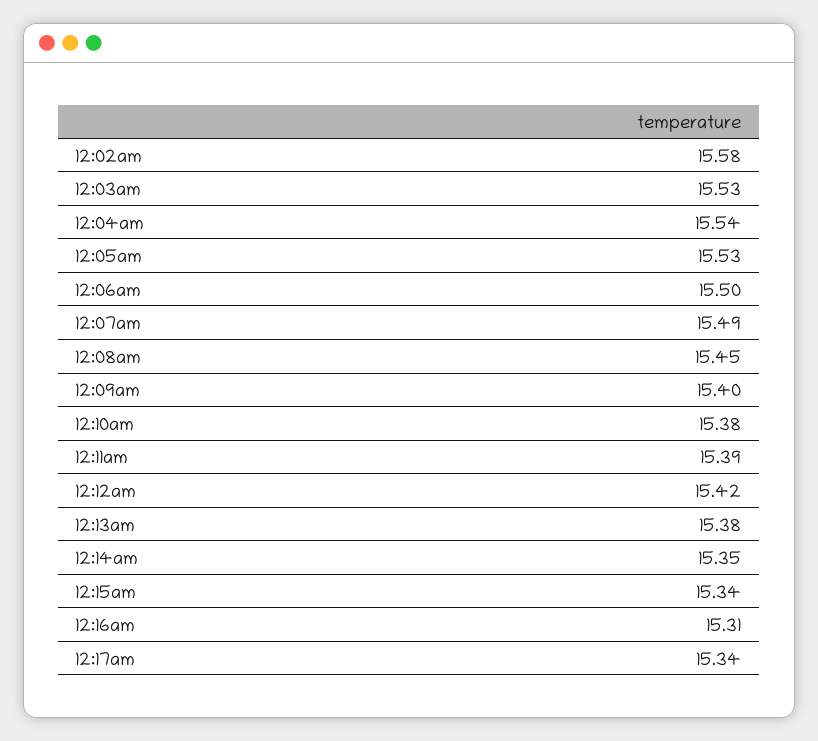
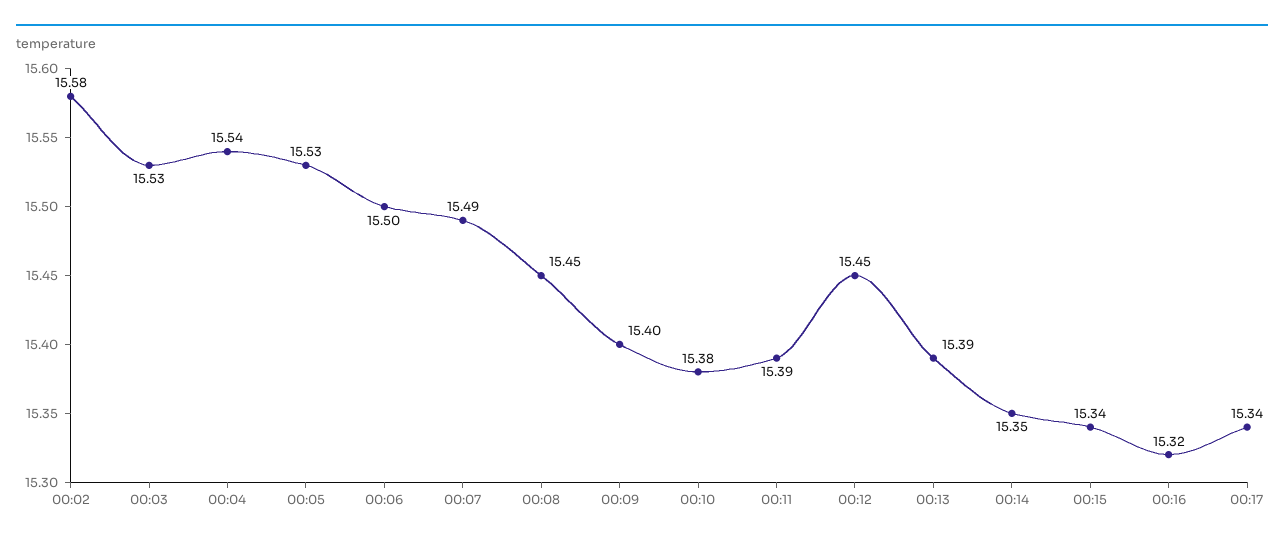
12:12am: 15.42 -> 15.45
12:13am: 15.38 -> 15.39
12:16am: 15.31 -> 15.32

